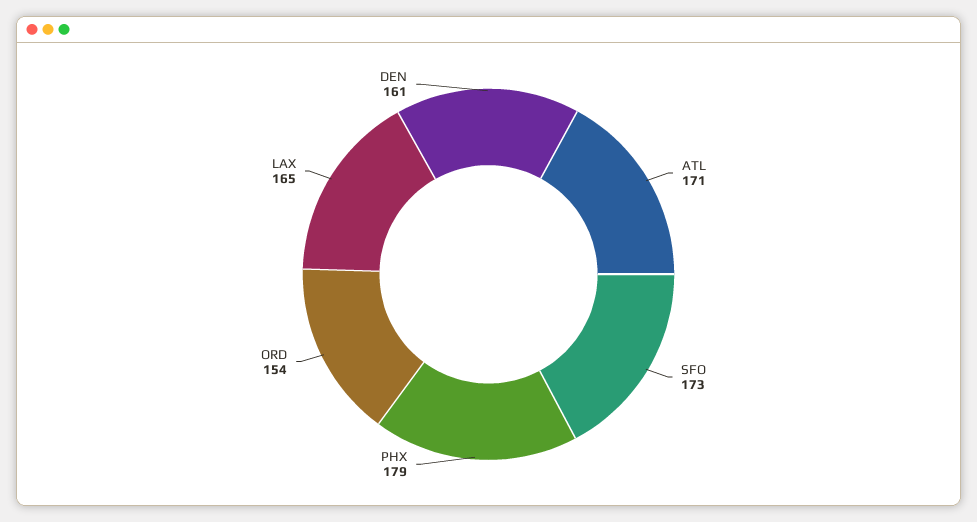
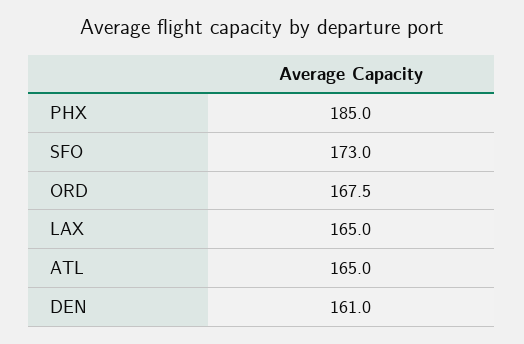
ATL: 171 -> 165
PHX: 179 -> 185
ORD: 154 -> 167.5

